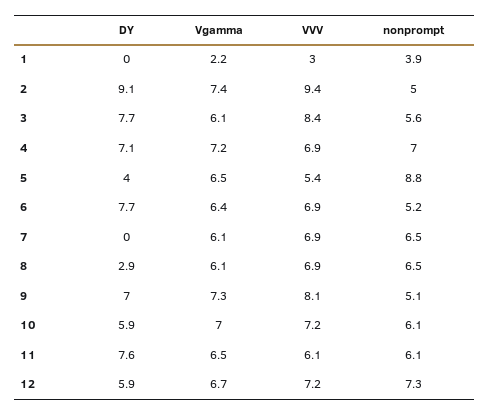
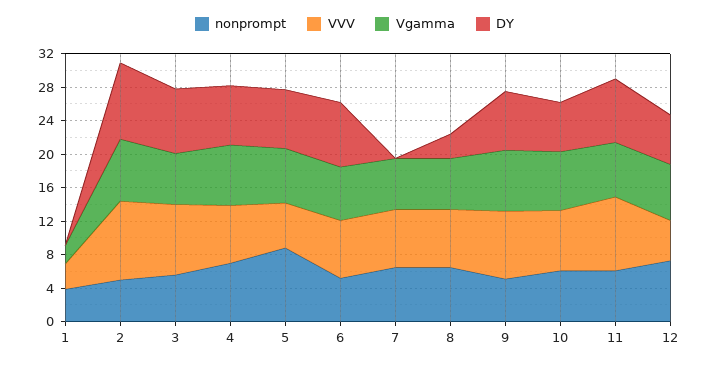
DY, 5: 4 -> 7
VVV, 11: 6.1 -> 9
VVV, 12: 7.2 -> 5

